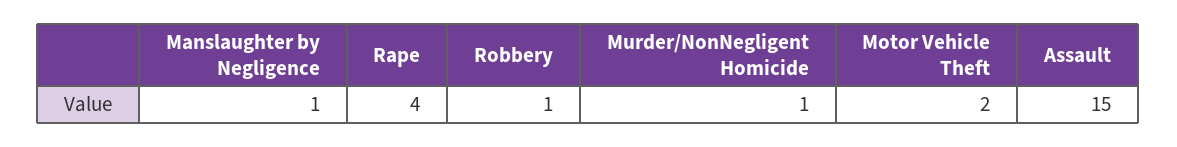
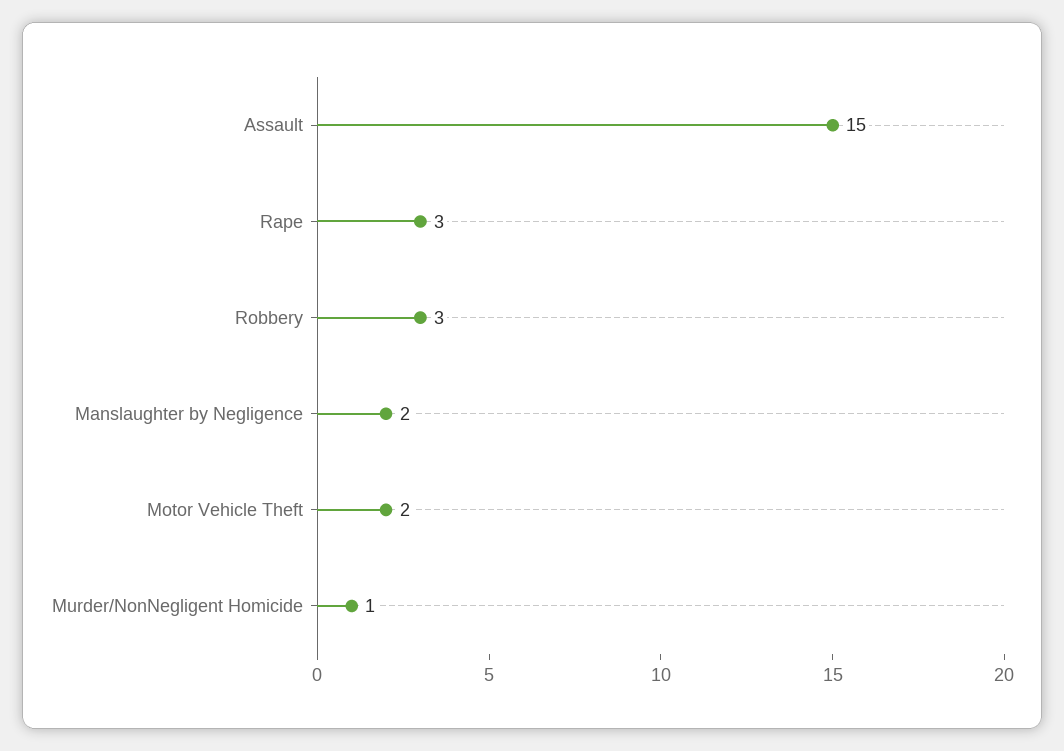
Manslaughter by Negligence: 1 -> 2
Rape: 4 -> 3
Robbery: 1 -> 3

